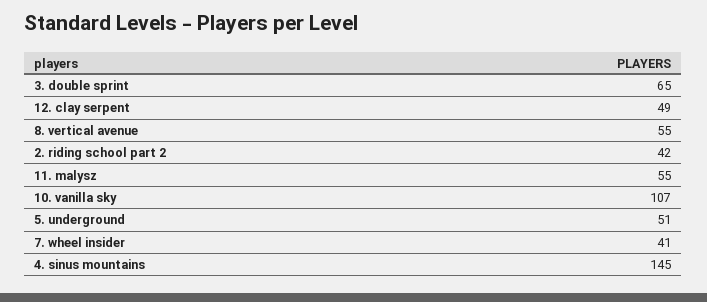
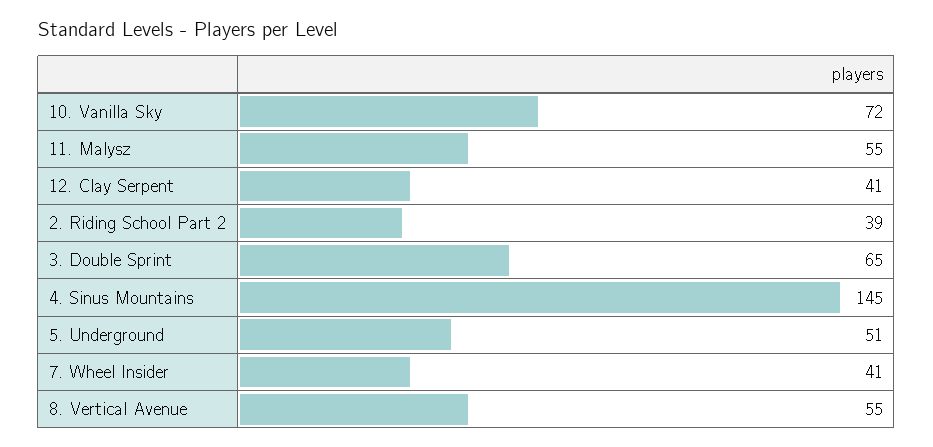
12. clay serpent: 49 -> 41
2. riding school part 2: 42 -> 39
10. vanilla sky: 107 -> 72

